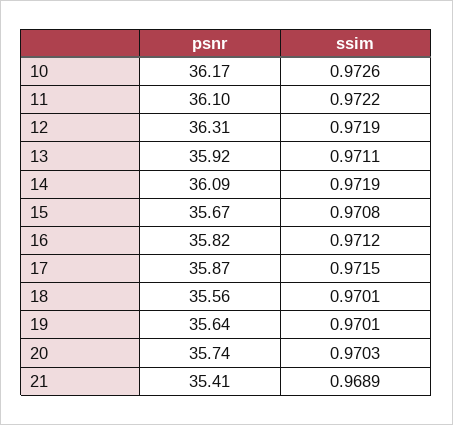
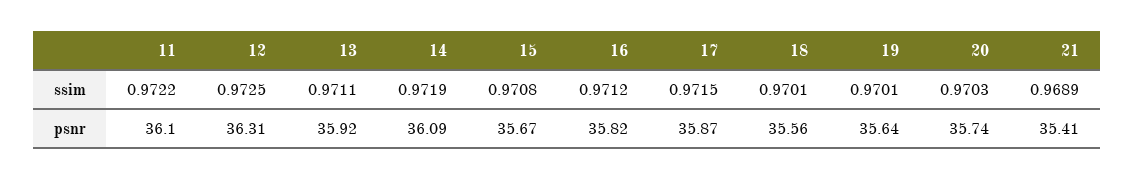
psnr, 10: 36.17 -> none
ssim, 10: 0.9726 -> none
ssim, 12: 0.9719 -> 0.9725

